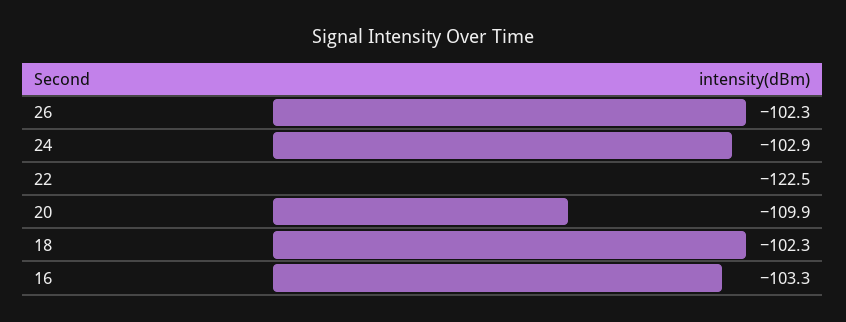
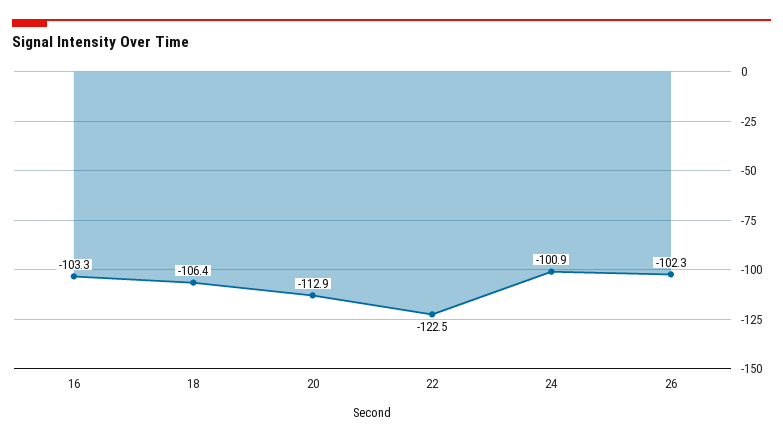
24: -102.9 -> -100.9
20: -109.9 -> -112.9
18: -102.3 -> -106.4

